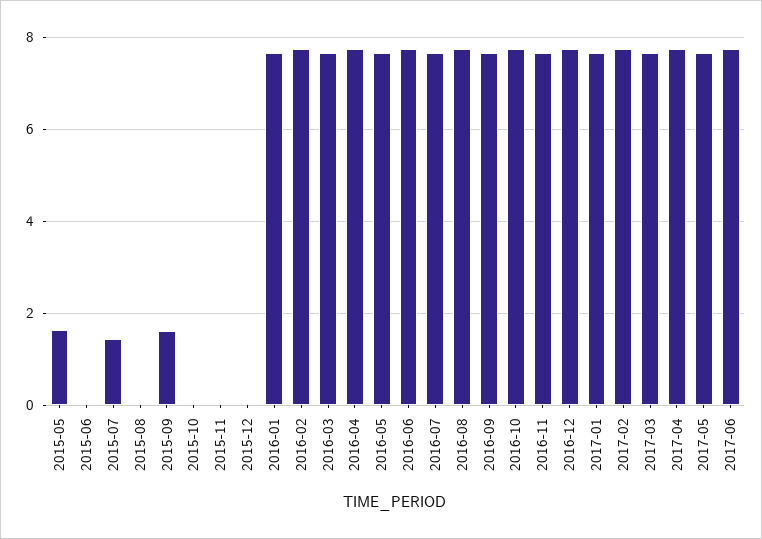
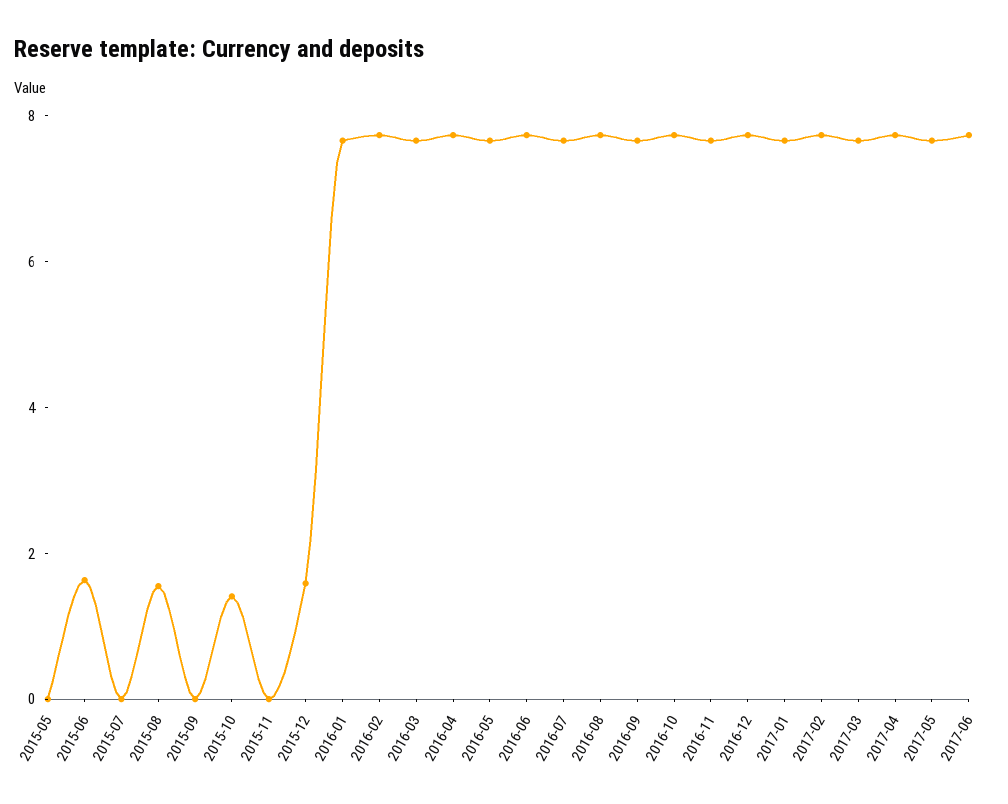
2015-05: 1.6 -> 0
2015-06: 0 -> 1.5
2015-07: 1.4 -> 0
2015-08: 0 -> 1.5
2015-09: 1.6 -> 0
2015-10: 0 -> 1.5
2015-12: 0 -> 1.5

